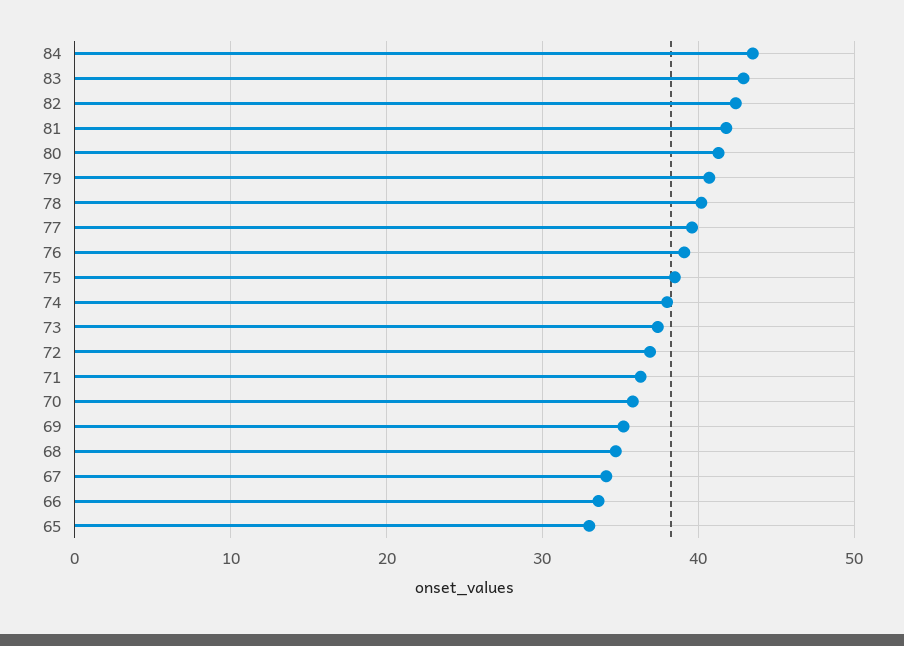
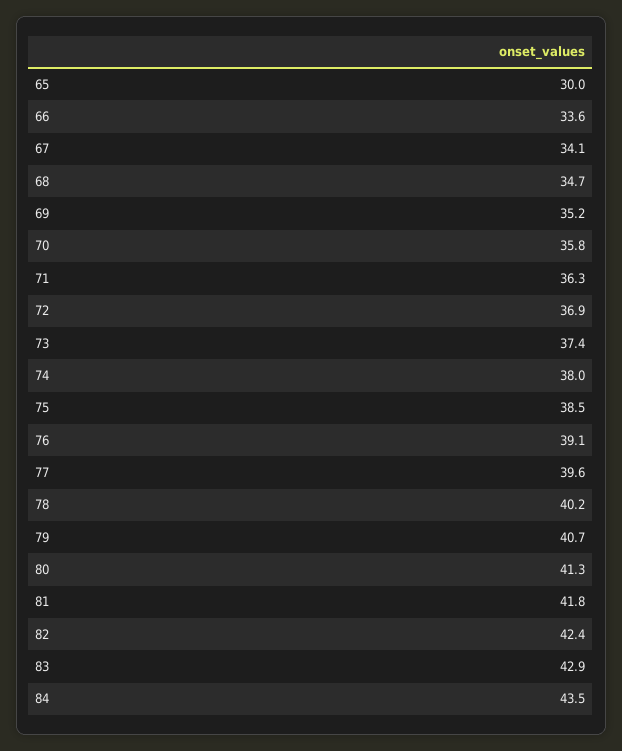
65: 33 -> 30

